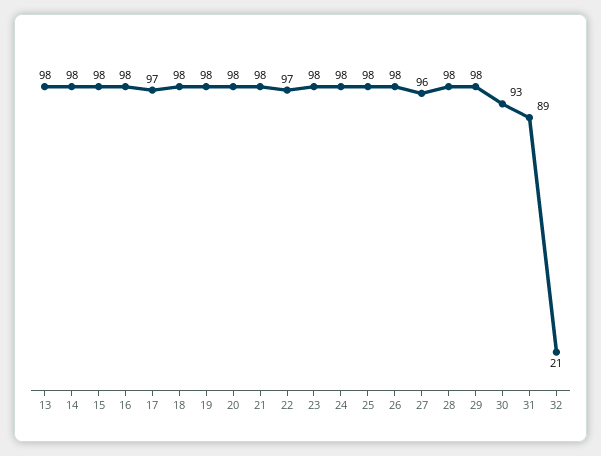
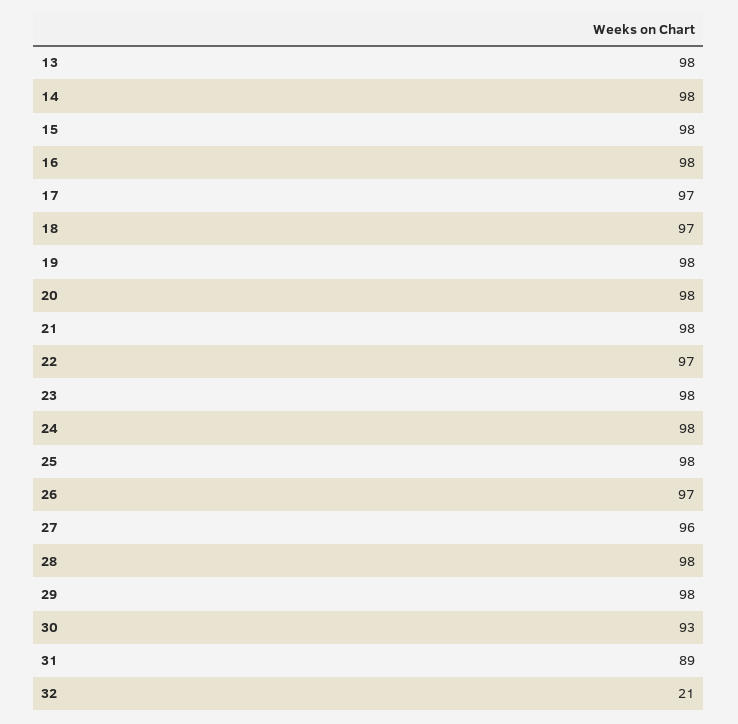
18: 98 -> 97
26: 98 -> 97

